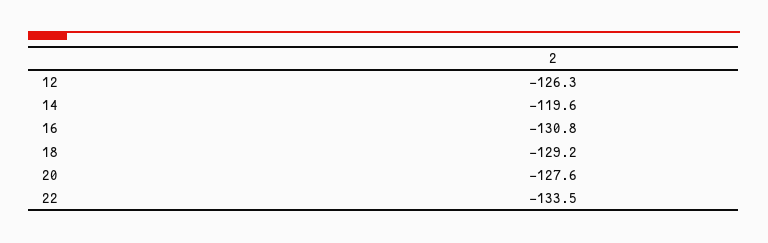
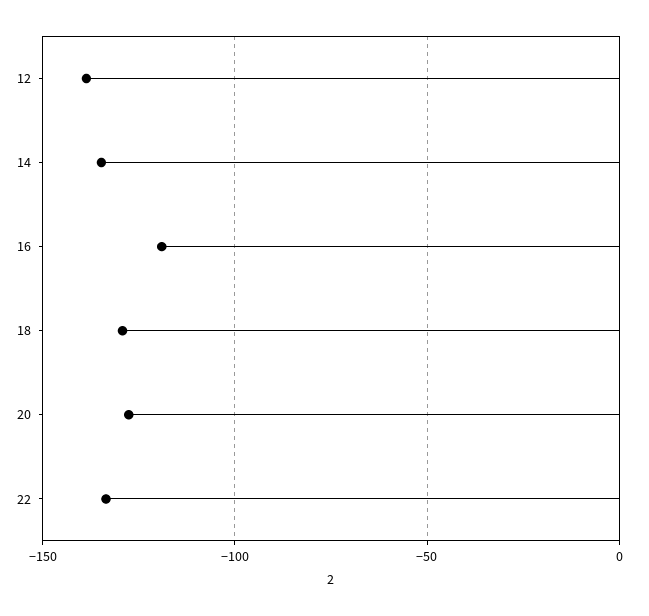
12: -126.3 -> -140
14: -119.6 -> -135
16: -130.8 -> -120

